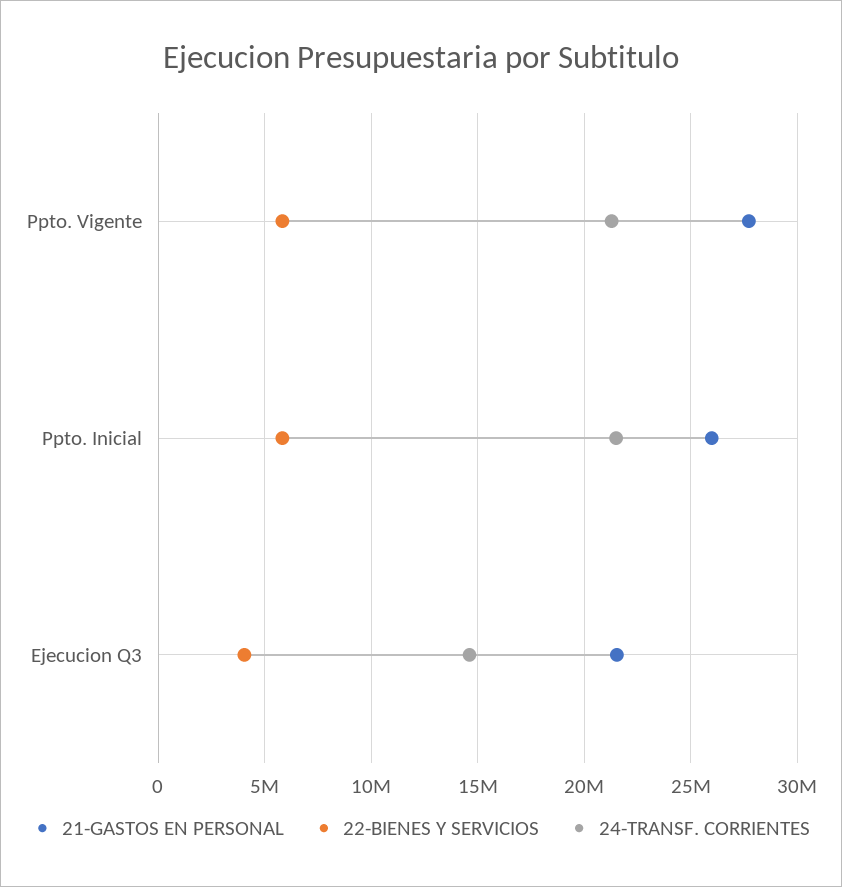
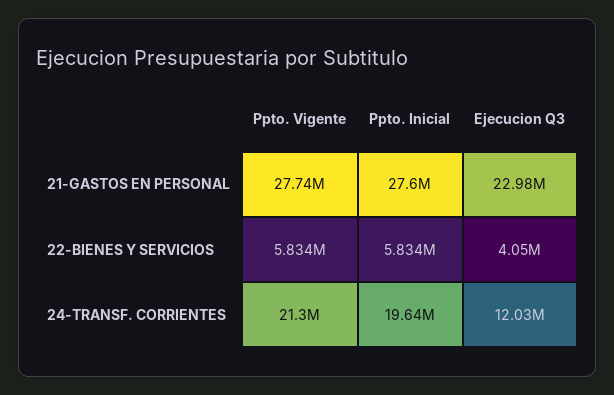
21-GASTOS EN PERSONAL, Ppto. Inicial: 26000000 -> 27600000
24-TRANSF. CORRIENTES, Ppto. Inicial: 21500000 -> 19640000
21-GASTOS EN PERSONAL, Ejecucion Q3: 21500000 -> 22980000
24-TRANSF. CORRIENTES, Ejecucion Q3: 14500000 -> 12030000

